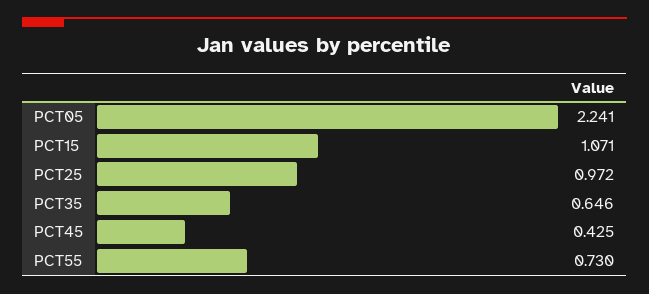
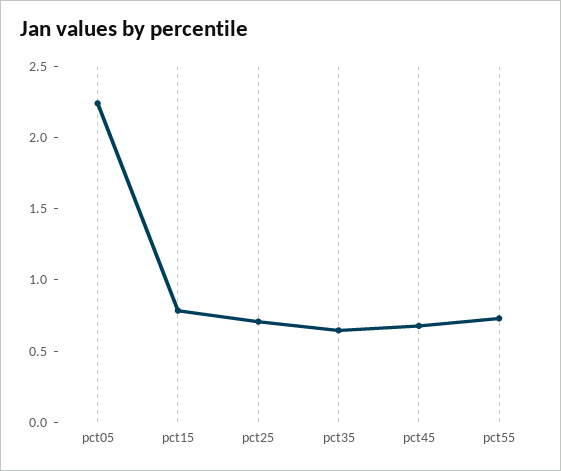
PCT15: 1.071 -> 0.8
PCT25: 0.972 -> 0.7
PCT45: 0.425 -> 0.7

